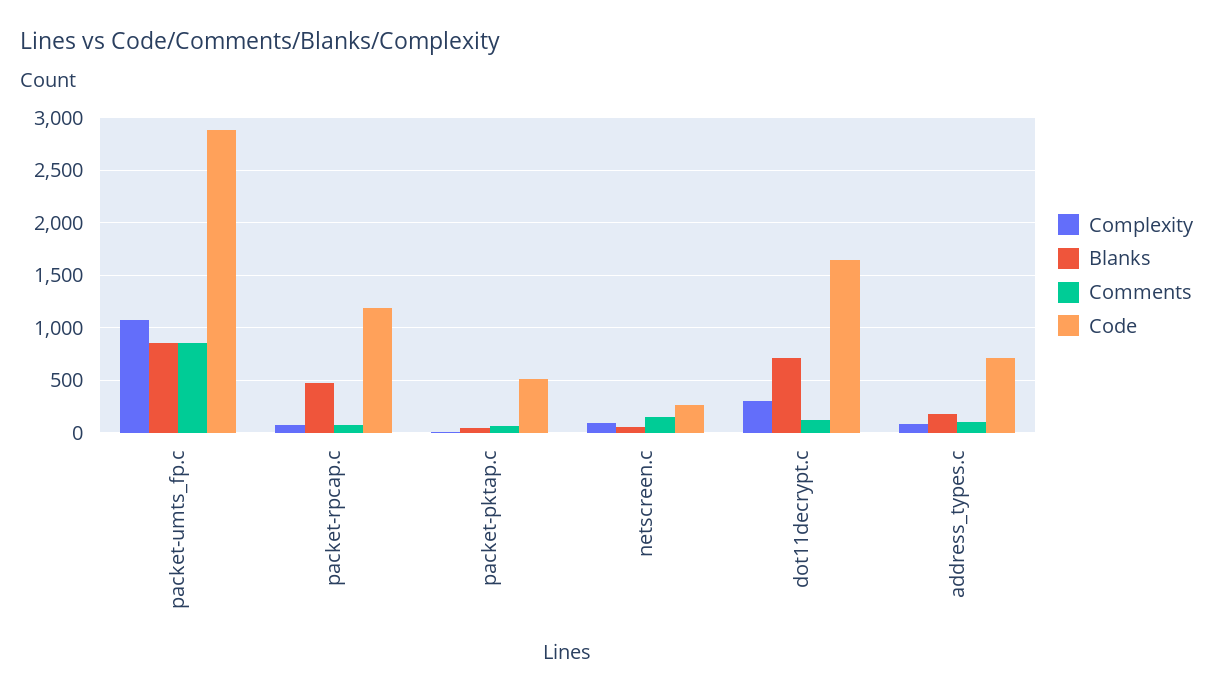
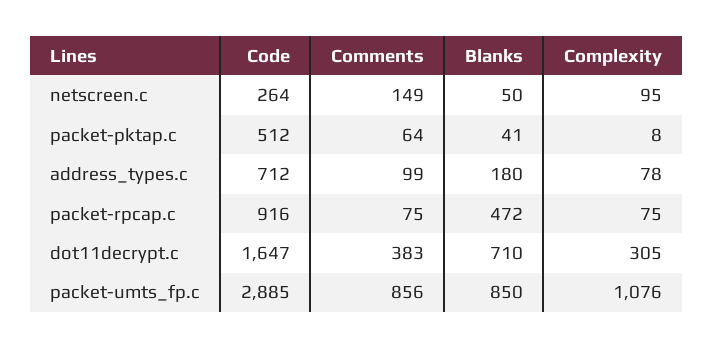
Code, packet-rpcap.c: 1200 -> 916
Comments, dot11decrypt.c: 100 -> 383

